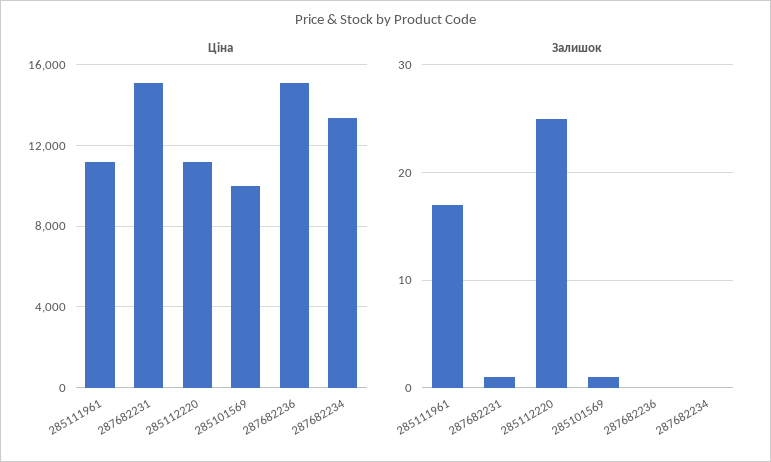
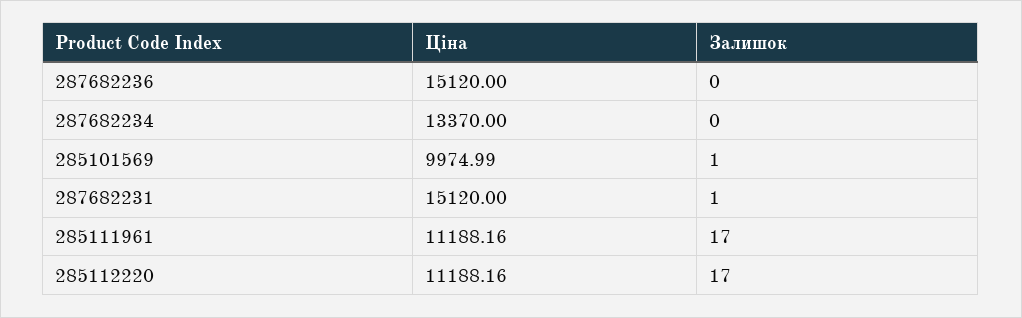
Залишок, 285112220: 25 -> 17

